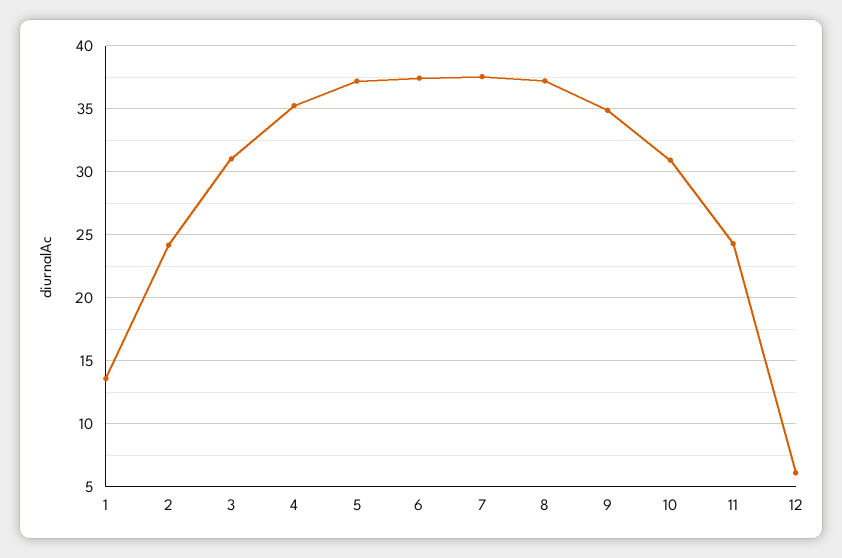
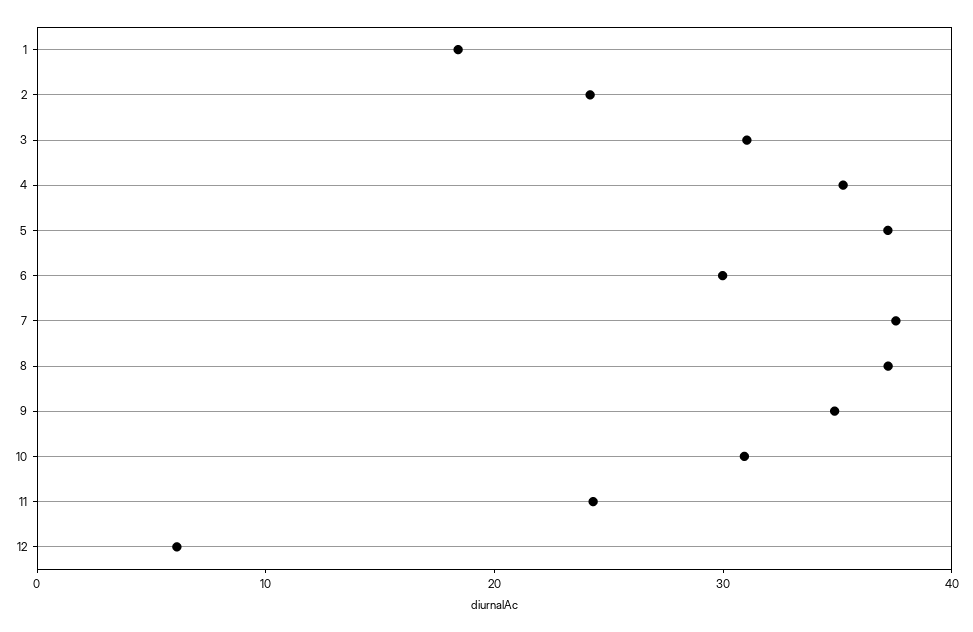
1: 13.5 -> 18
6: 37.5 -> 30

